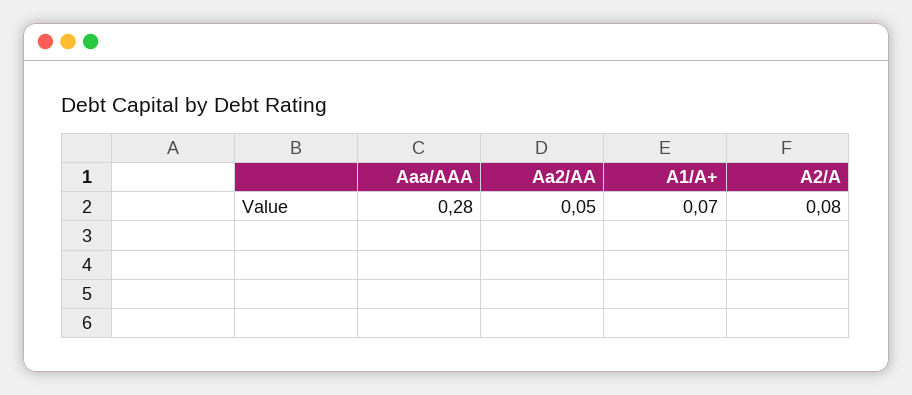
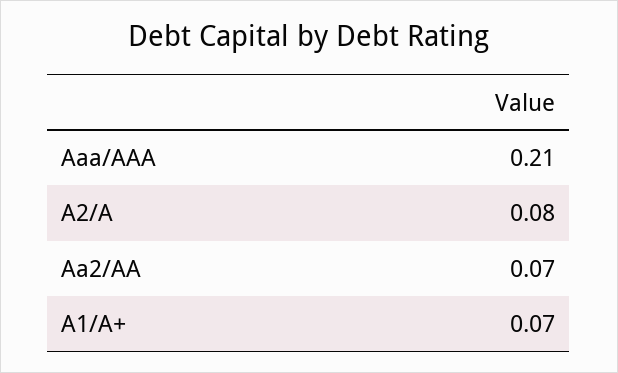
Aaa/AAA: 0.28 -> 0.21
Aa2/AA: 0.05 -> 0.07

